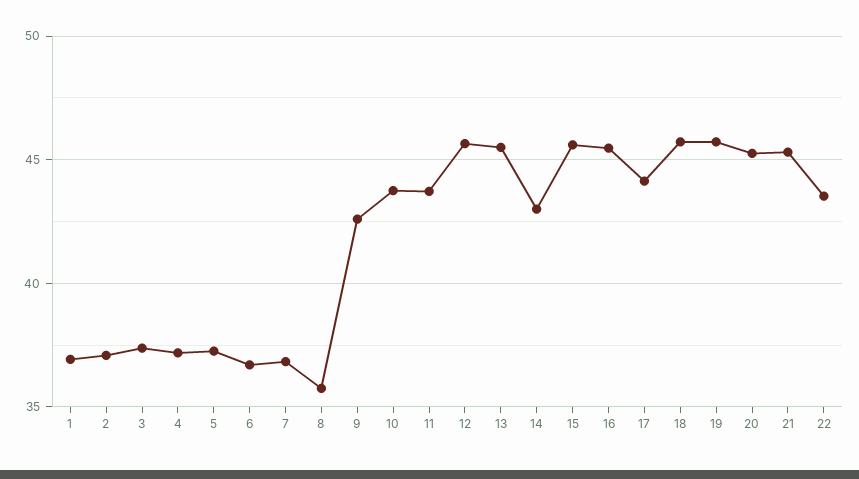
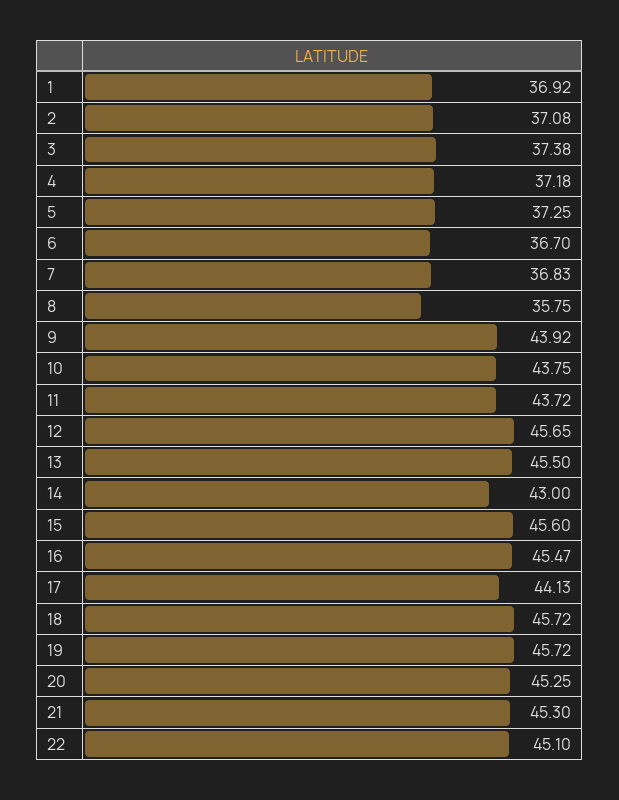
9: 42.5 -> 43.92
22: 43.5 -> 45.1

